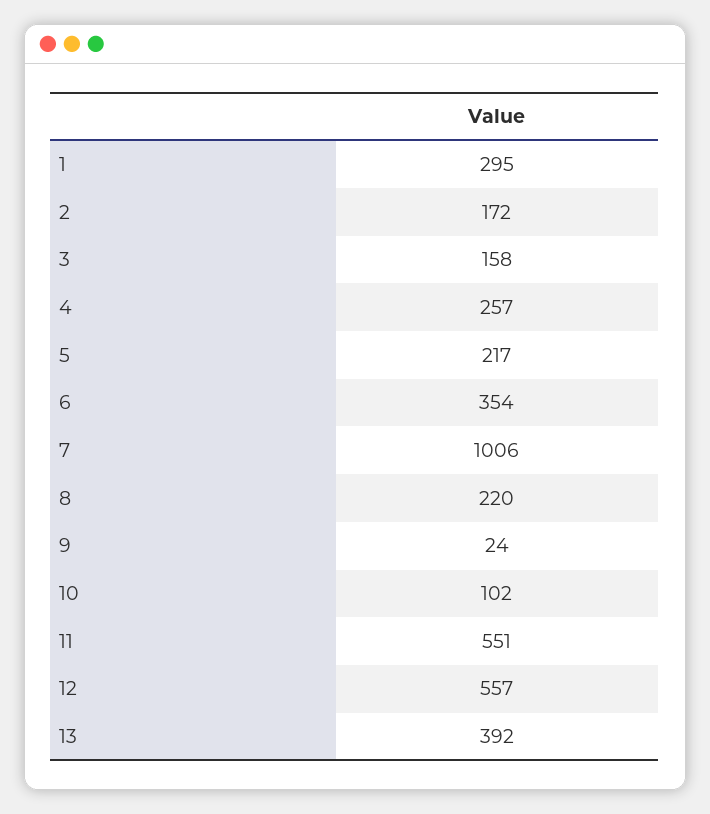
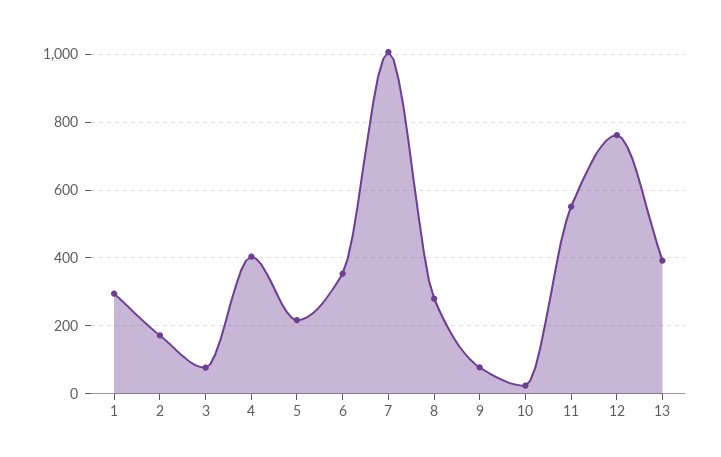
3: 158 -> 80
4: 257 -> 400
8: 220 -> 280
9: 24 -> 80
10: 102 -> 20
12: 557 -> 760

